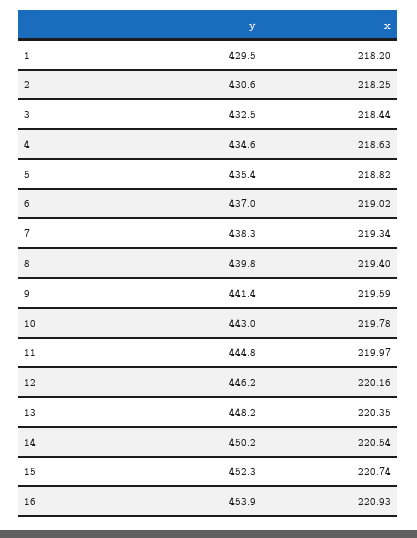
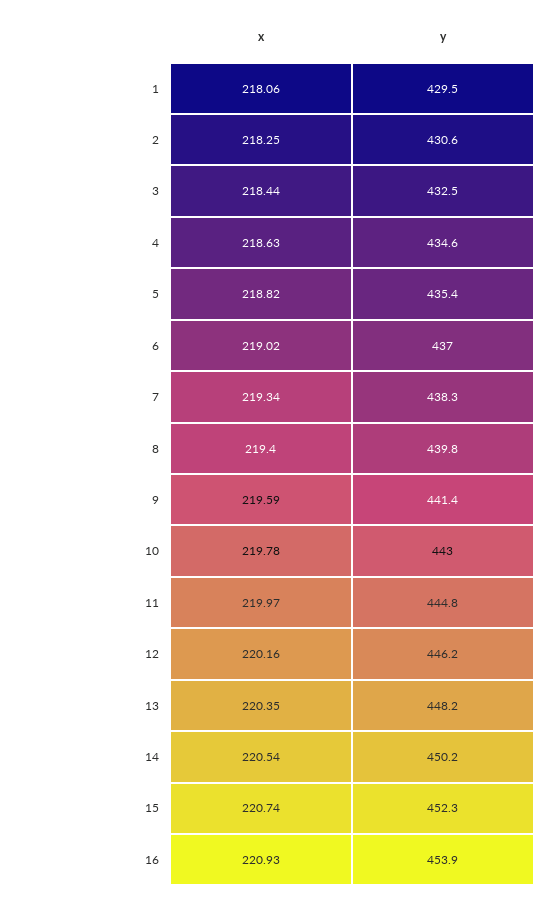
x, 1: 218.2 -> 218.06

